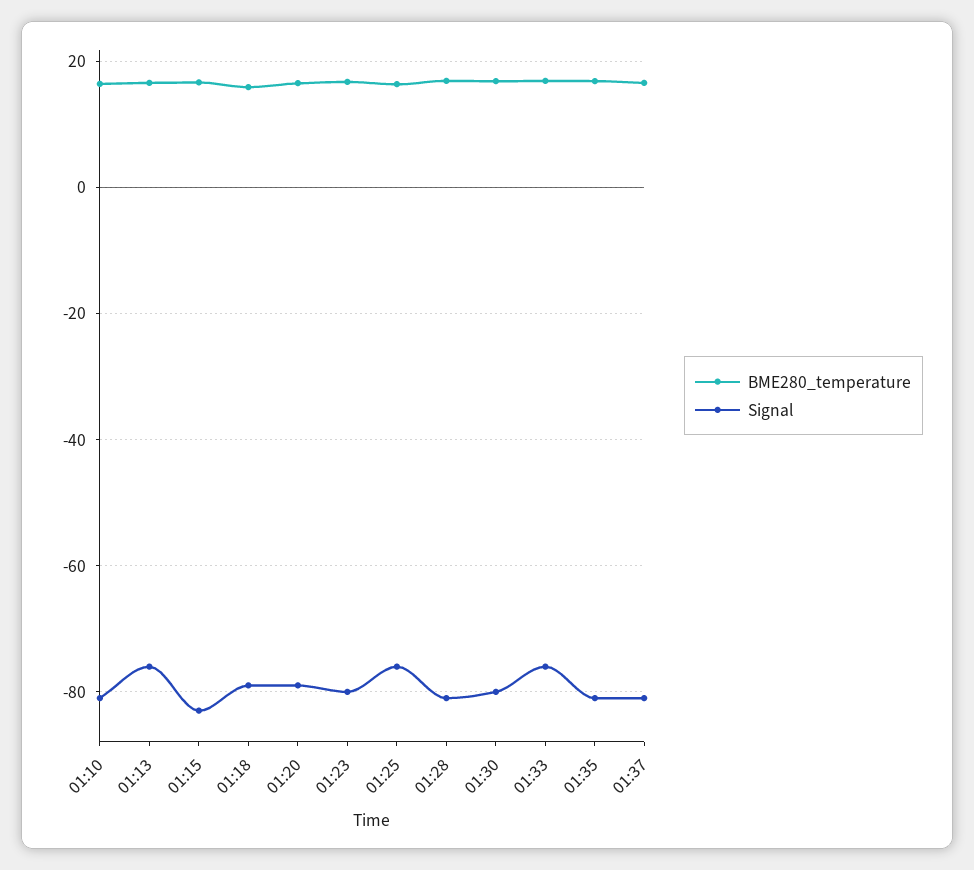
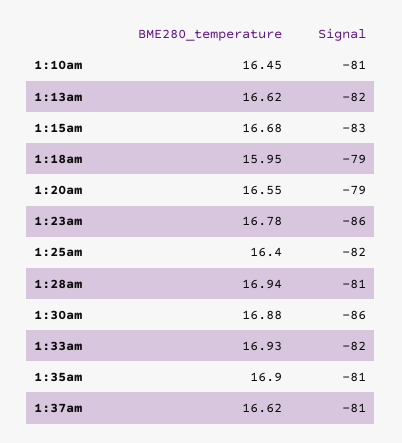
Signal, 01:13: -76 -> -82
Signal, 01:23: -80 -> -86
Signal, 01:25: -76 -> -82
Signal, 01:30: -80 -> -86
Signal, 01:33: -76 -> -82

